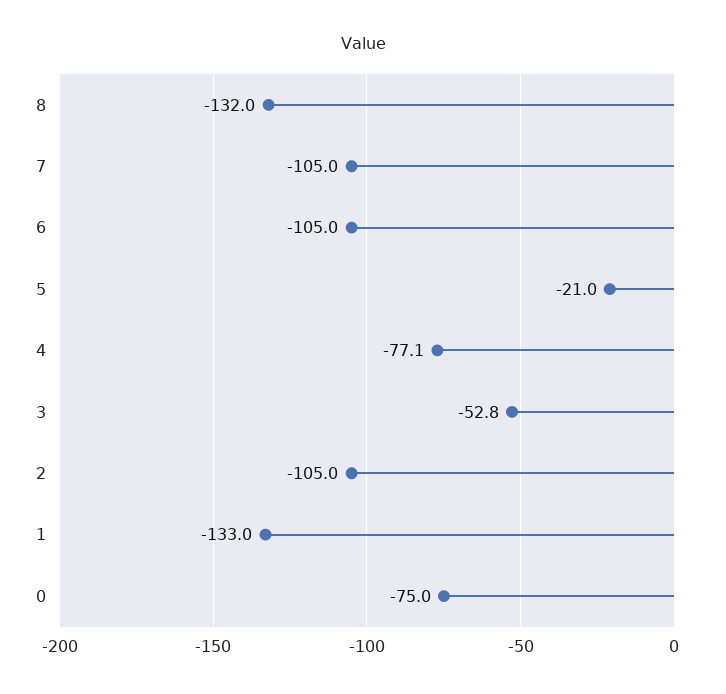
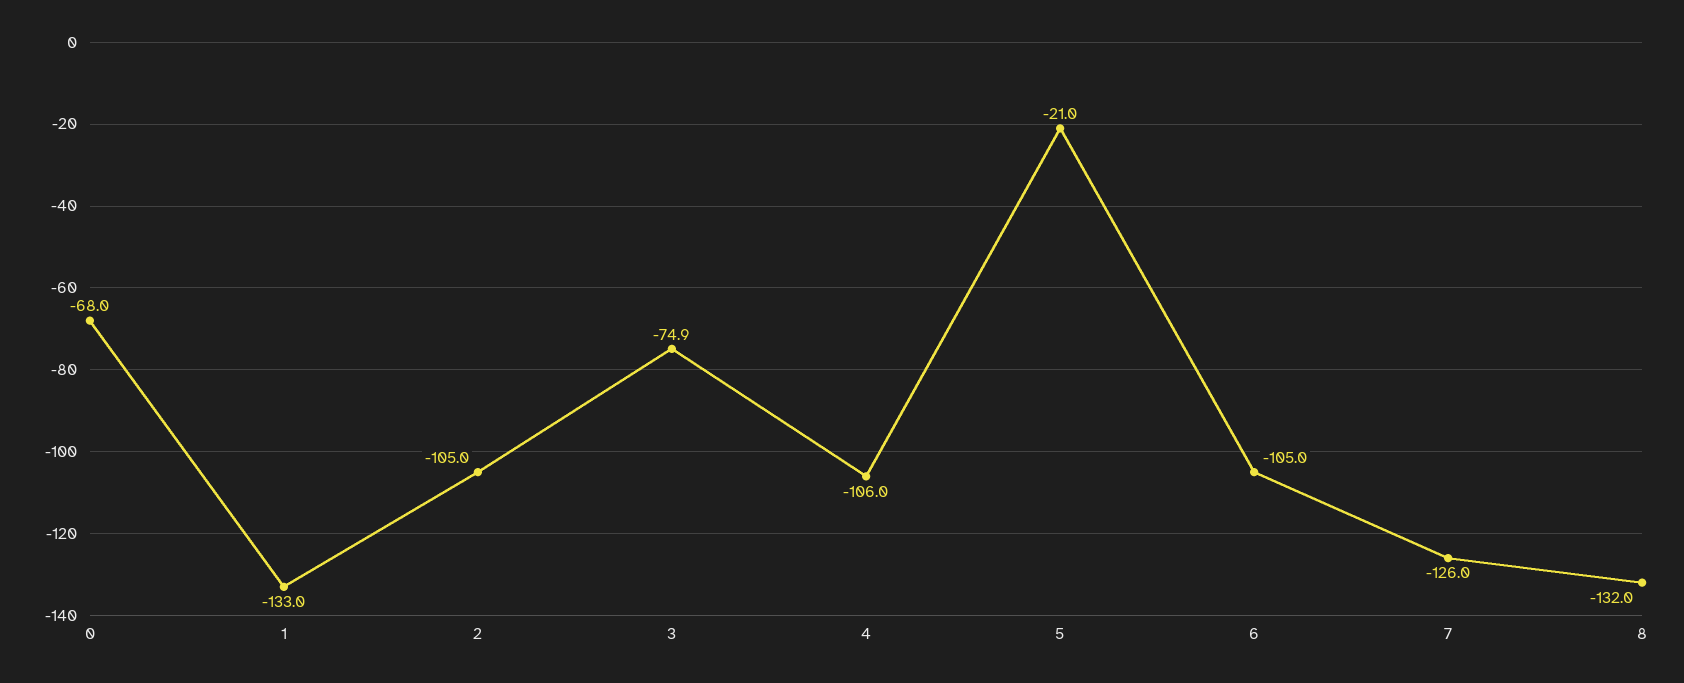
7: -105 -> -126
4: -77.1 -> -106
3: -52.8 -> -74.9
0: -75 -> -68

